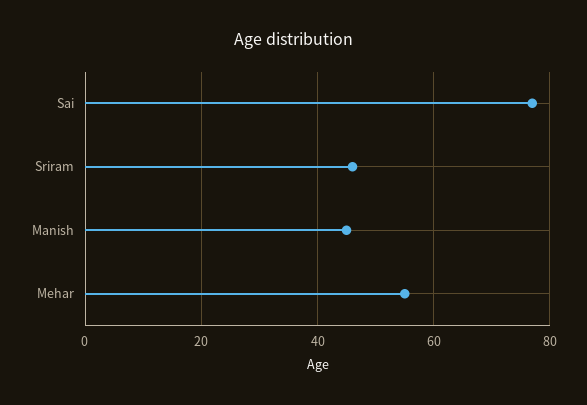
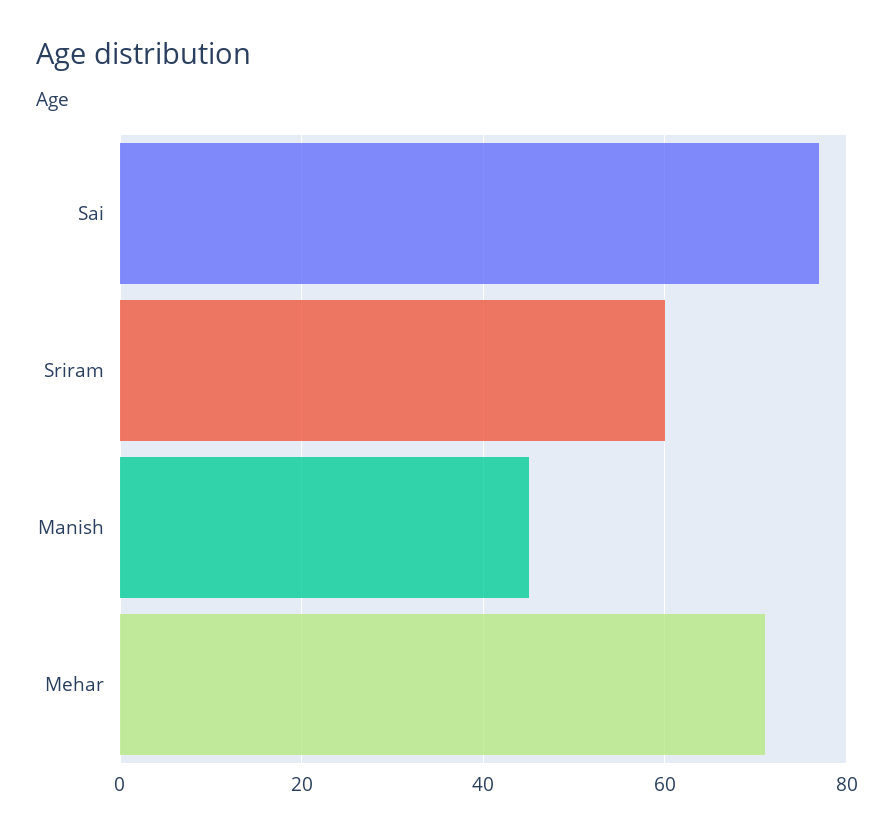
Sriram: 45 -> 60
Mehar: 55 -> 70

